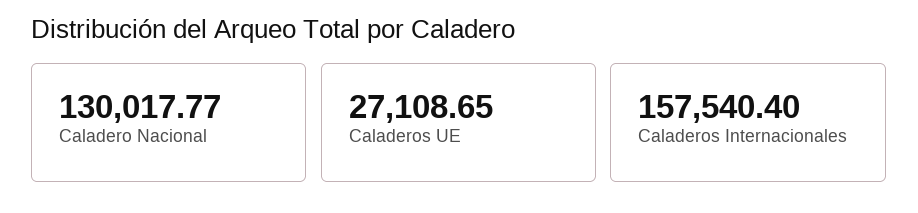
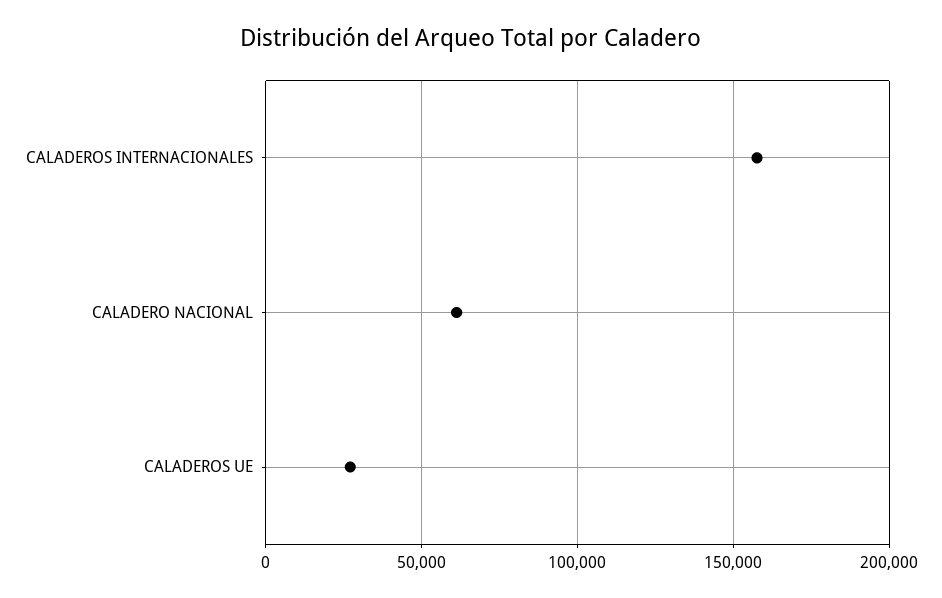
Caladero Nacional: 130017.77 -> 60000

